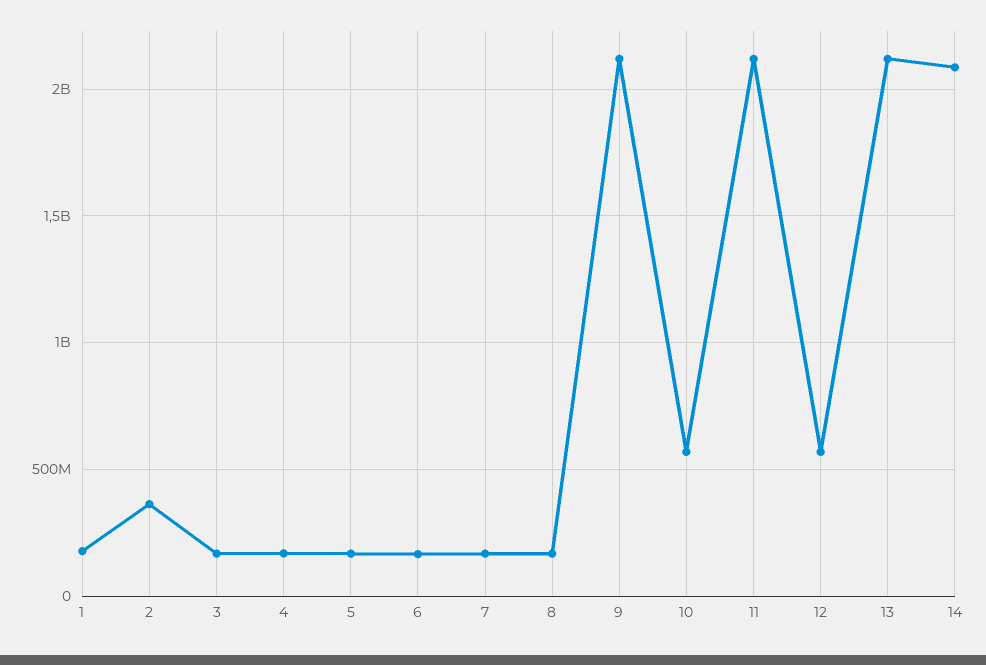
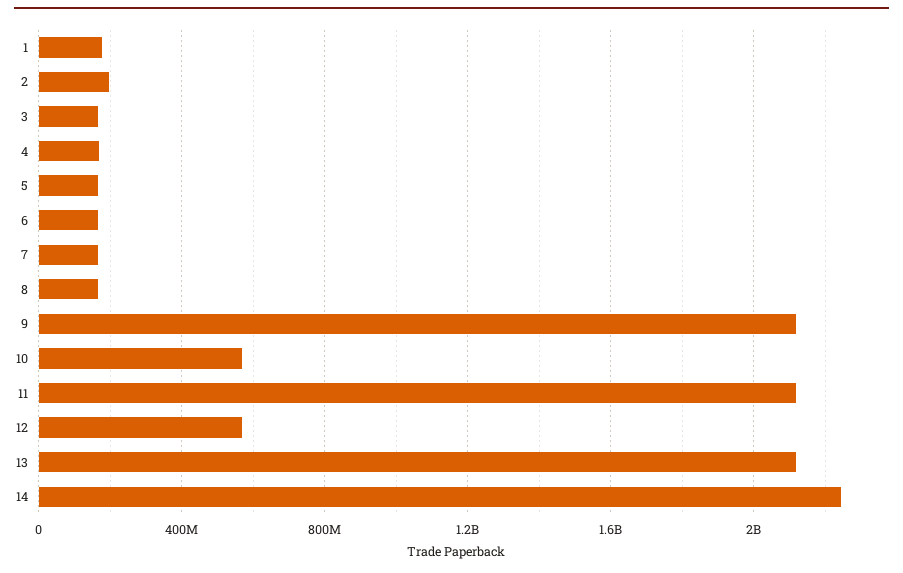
2: 350000000 -> 200000000
14: 2100000000 -> 2250000000

